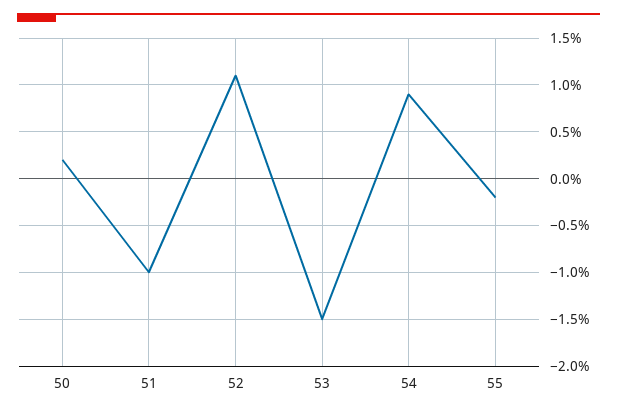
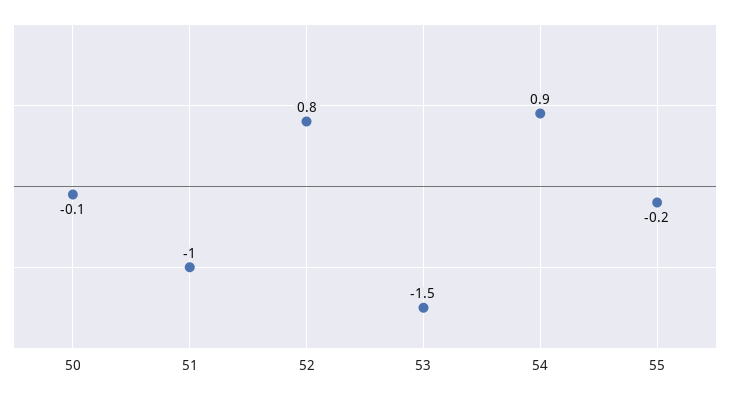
50: 0.2 -> -0.1
52: 1.1 -> 0.8

